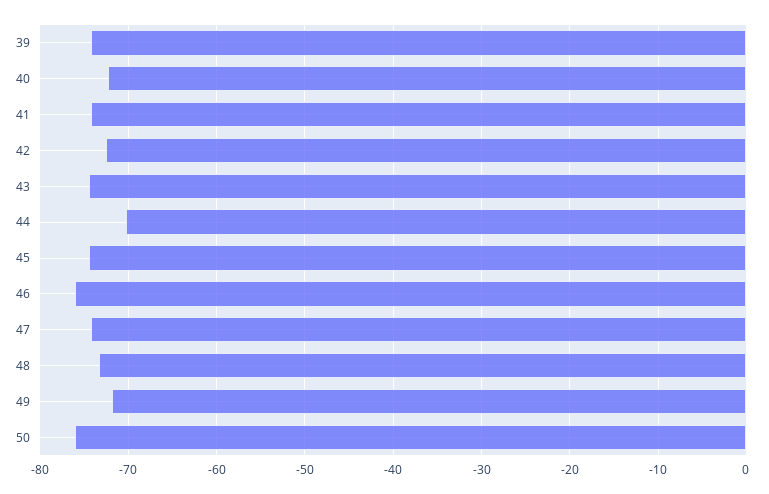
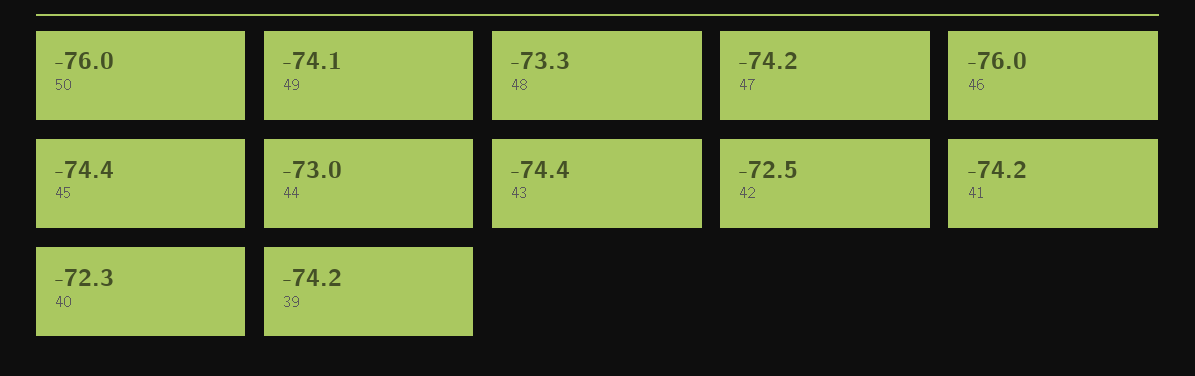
44: -70 -> -73
49: -72 -> -74.1

